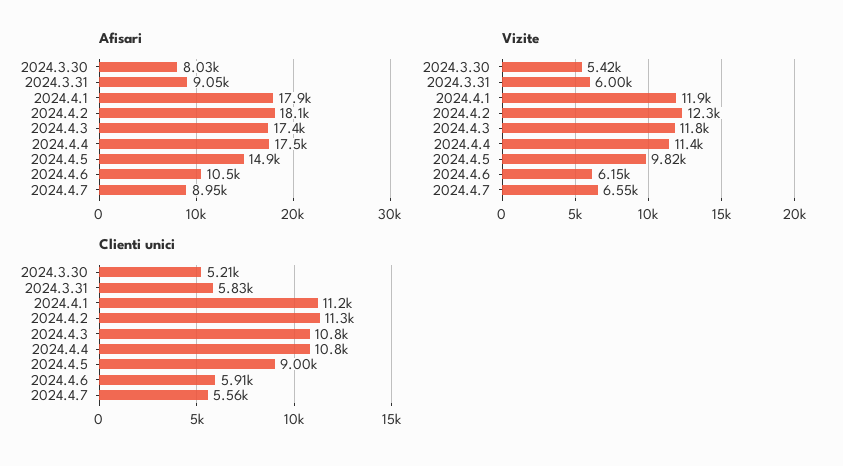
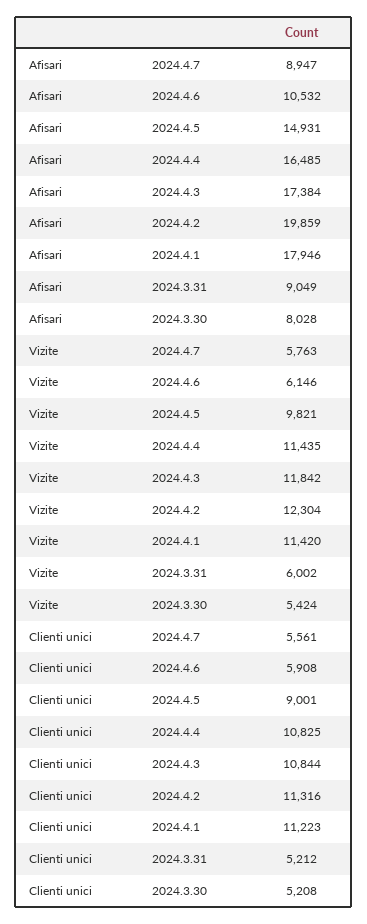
Afisari, 2024.4.2: 18100 -> 19859
Afisari, 2024.4.4: 17500 -> 16485
Vizite, 2024.4.1: 11900 -> 11420
Vizite, 2024.4.7: 6550 -> 5763
Clienti unici, 2024.3.31: 5830 -> 5212

